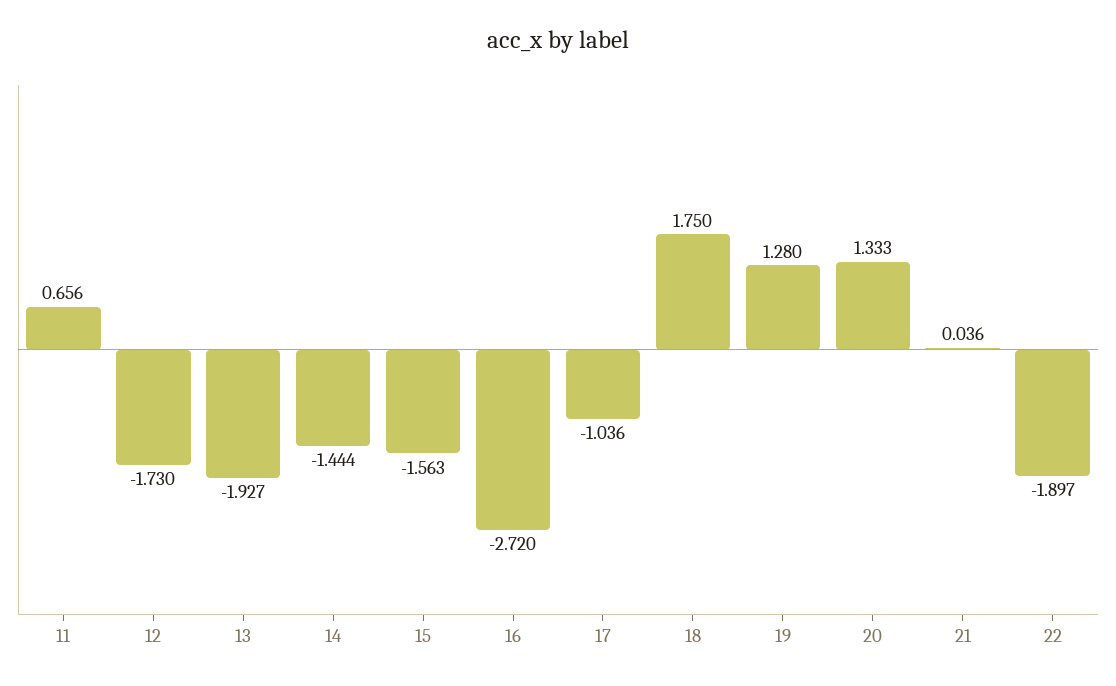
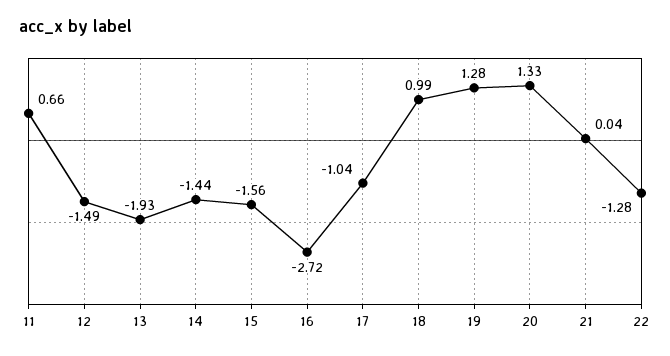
12: -1.73 -> -1.49
18: 1.75 -> 0.99
22: -1.897 -> -1.28

